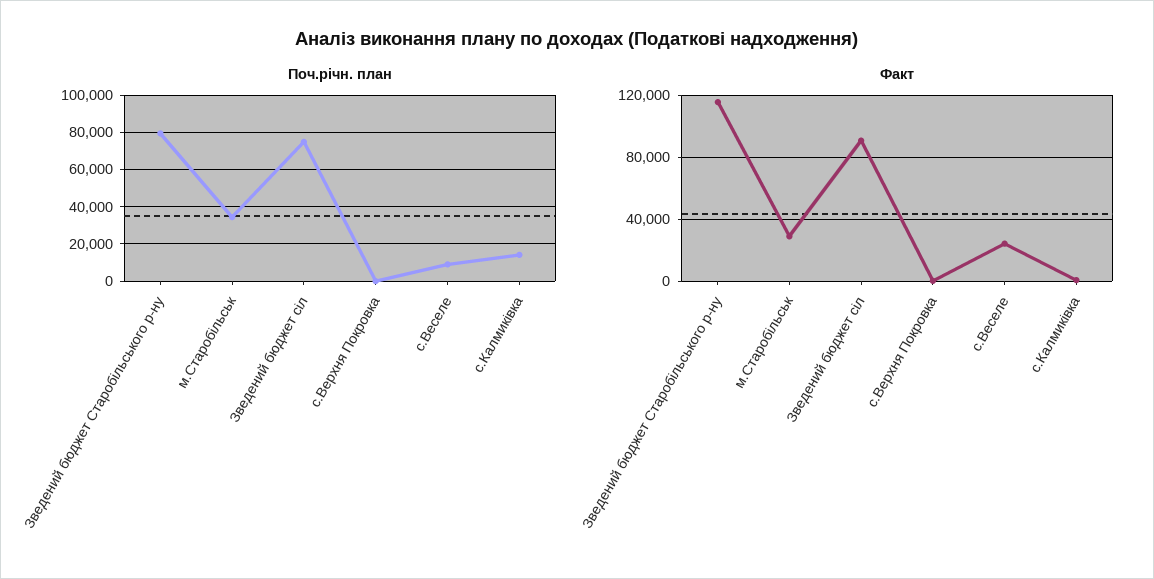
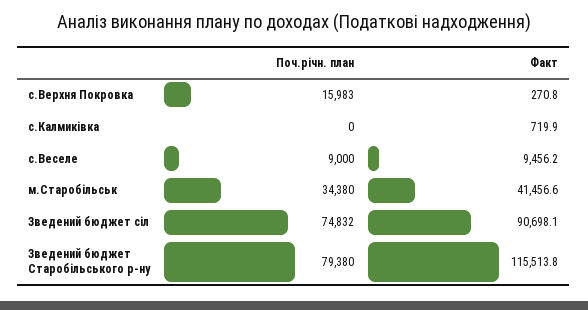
Поч.річн. план, с.Верхня Покровка: 0 -> 15983
Поч.річн. план, с.Калмиківка: 15000 -> 0
Факт, м.Старобільськ: 30000 -> 41456.6
Факт, с.Веселе: 25000 -> 9456.2

